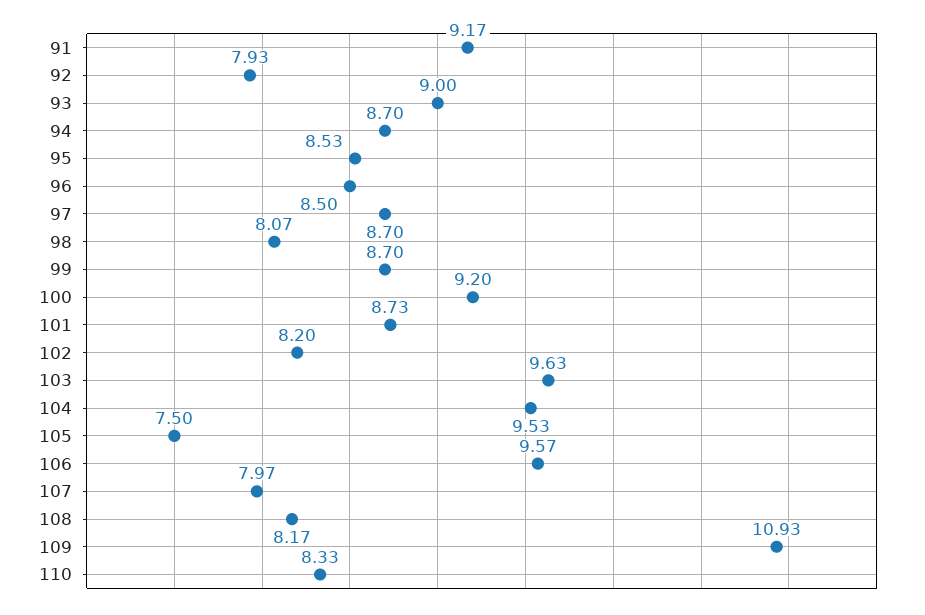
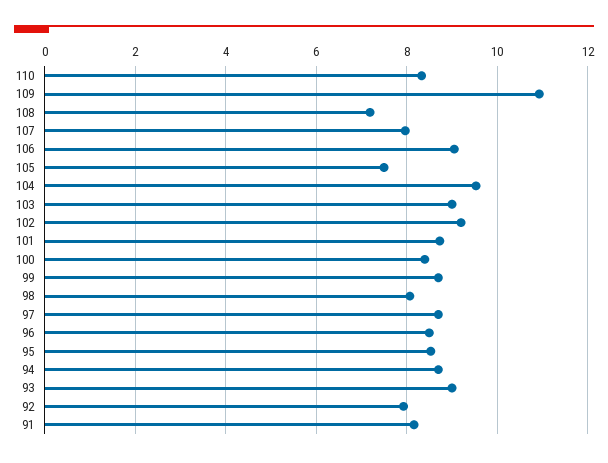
91: 9.17 -> 8.2
100: 9.2 -> 8.4
102: 8.2 -> 9.2
103: 9.63 -> 9
106: 9.57 -> 9
108: 8.17 -> 7.2

